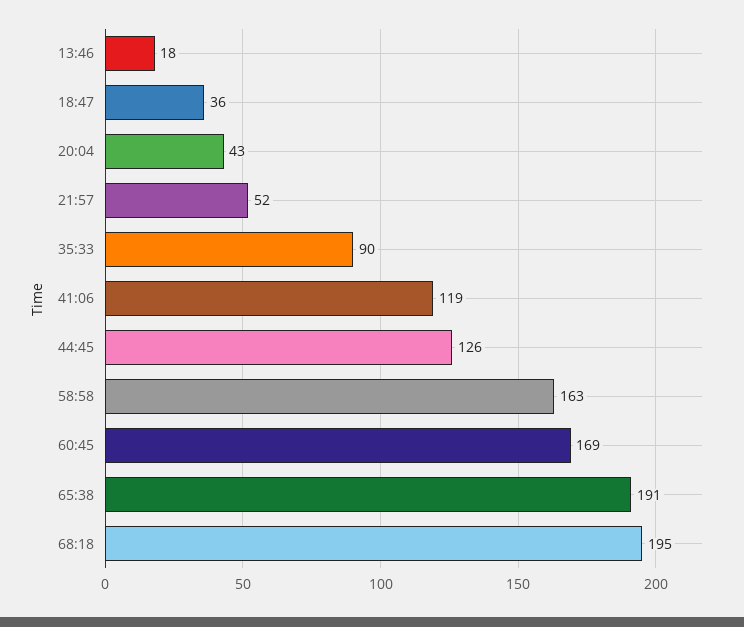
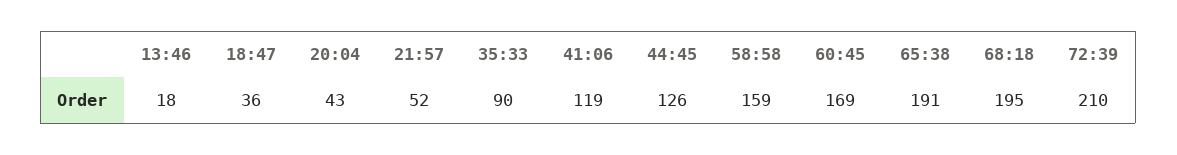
58:58: 163 -> 159
72:39: none -> 210

